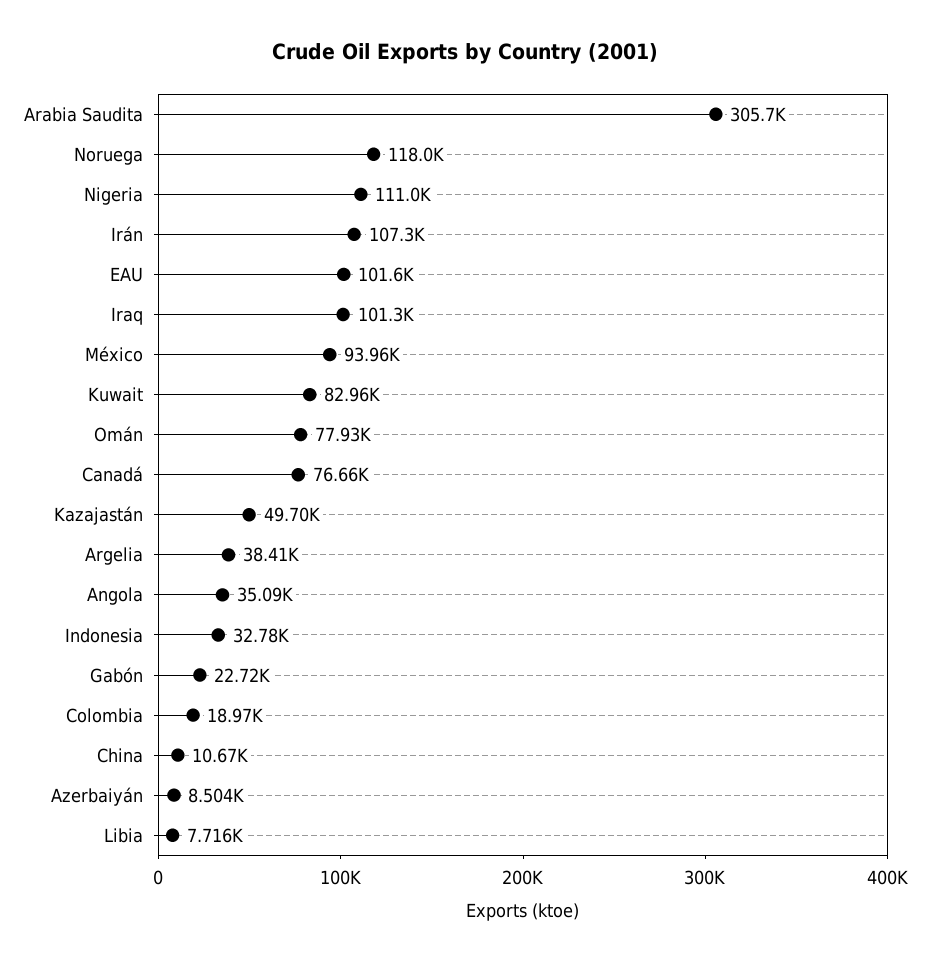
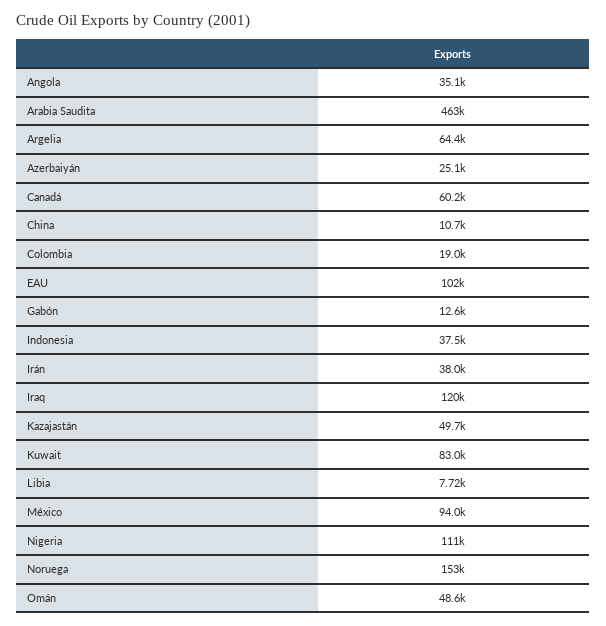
Arabia Saudita: 305700 -> 463000
Noruega: 118000 -> 153000
Irán: 107300 -> 38000
Iraq: 101300 -> 120000
Omán: 77930 -> 48600
Canadá: 76660 -> 60200
Argelia: 38410 -> 64400
Indonesia: 32780 -> 37500
Gabón: 22720 -> 12600
Azerbaiyán: 8504 -> 25100

